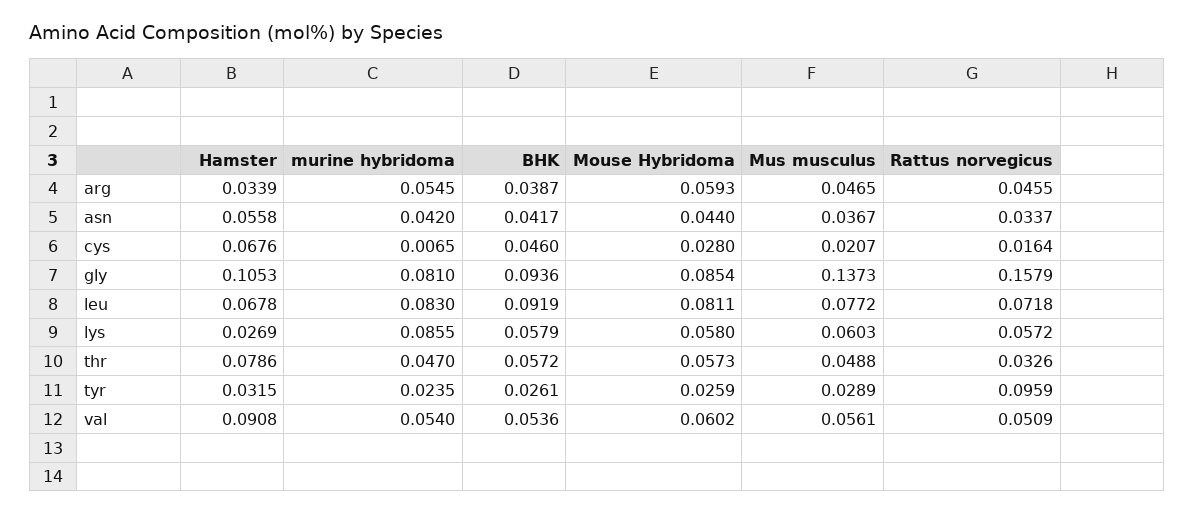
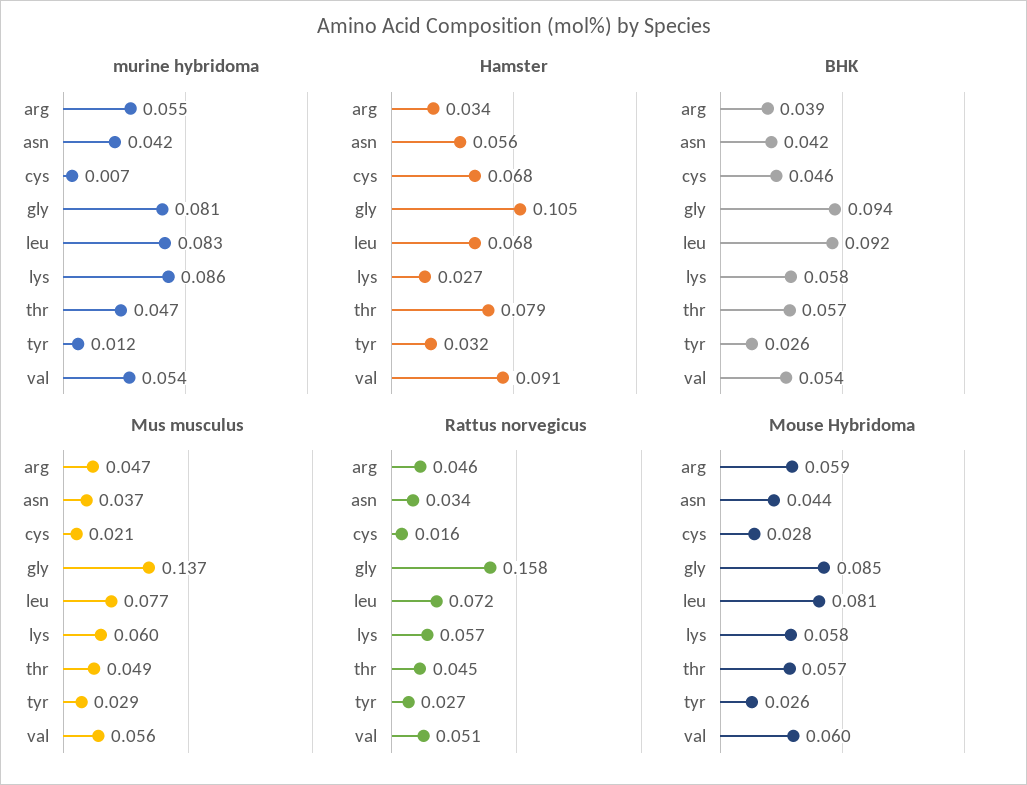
Rattus norvegicus, thr: 0.0326 -> 0.045
murine hybridoma, tyr: 0.0235 -> 0.012
Rattus norvegicus, tyr: 0.0959 -> 0.027

